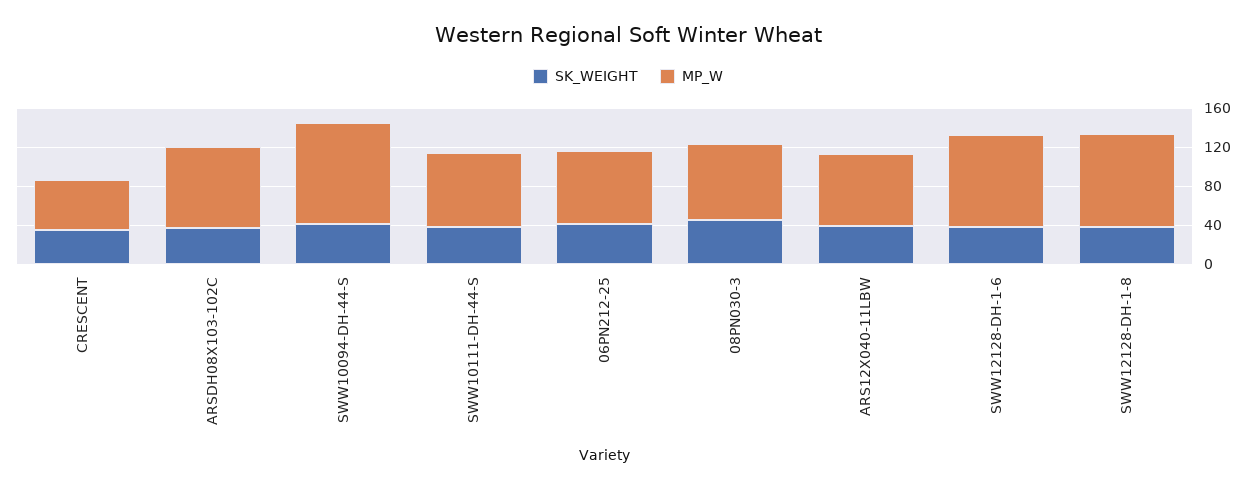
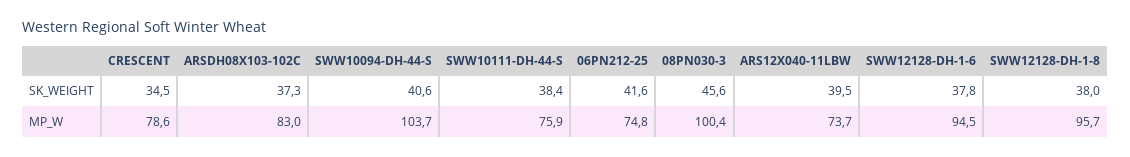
MP_W, CRESCENT: 50 -> 78.6
MP_W, 08PN030-3: 80 -> 100.4

